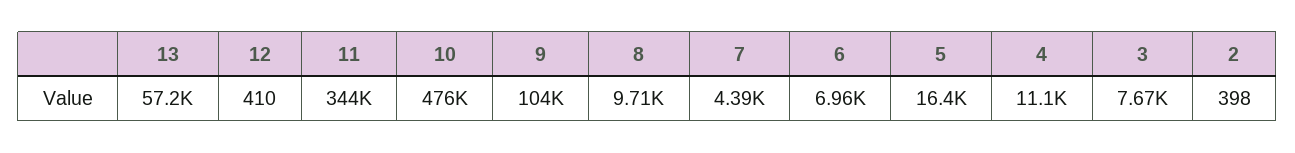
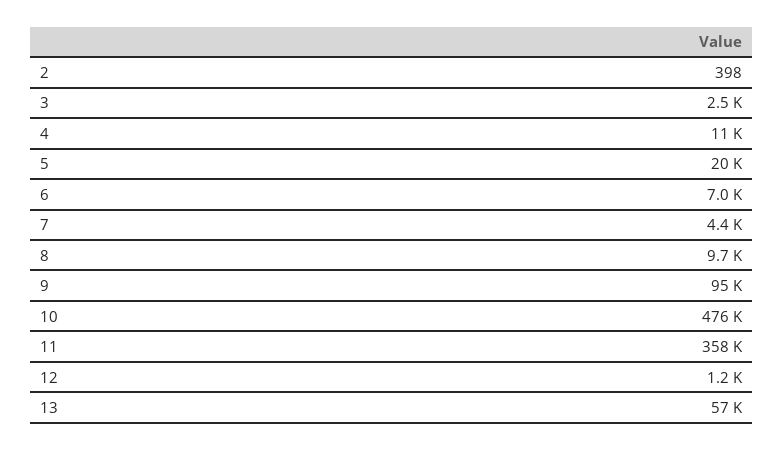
12: 410 -> 1200
11: 344000 -> 358000
9: 104000 -> 95000
5: 16400 -> 20000
3: 7670 -> 2500

